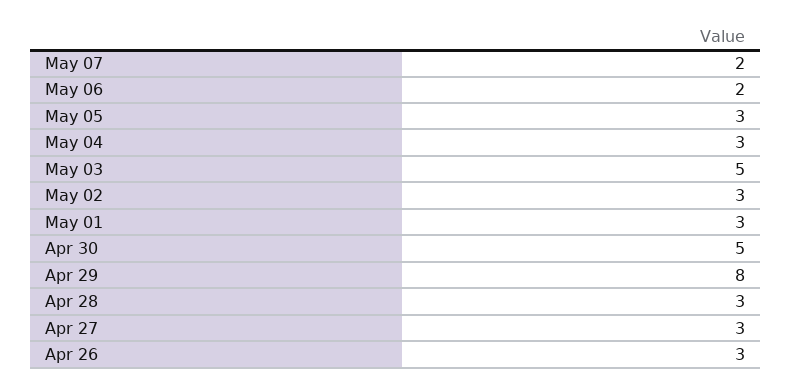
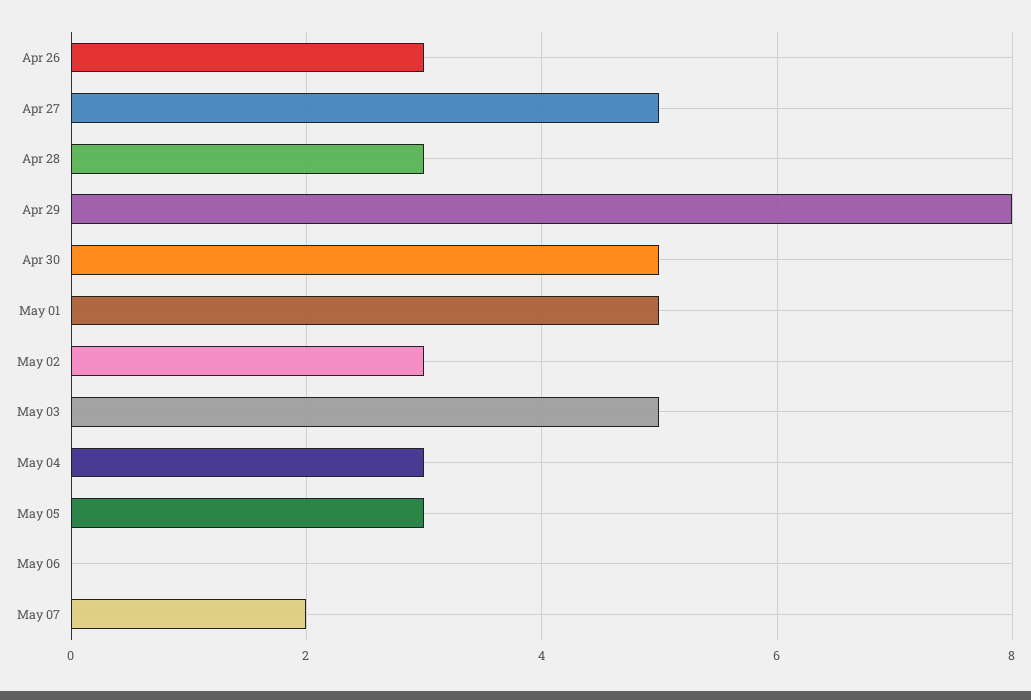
May 06: 2 -> 0
May 01: 3 -> 5
Apr 27: 3 -> 5

